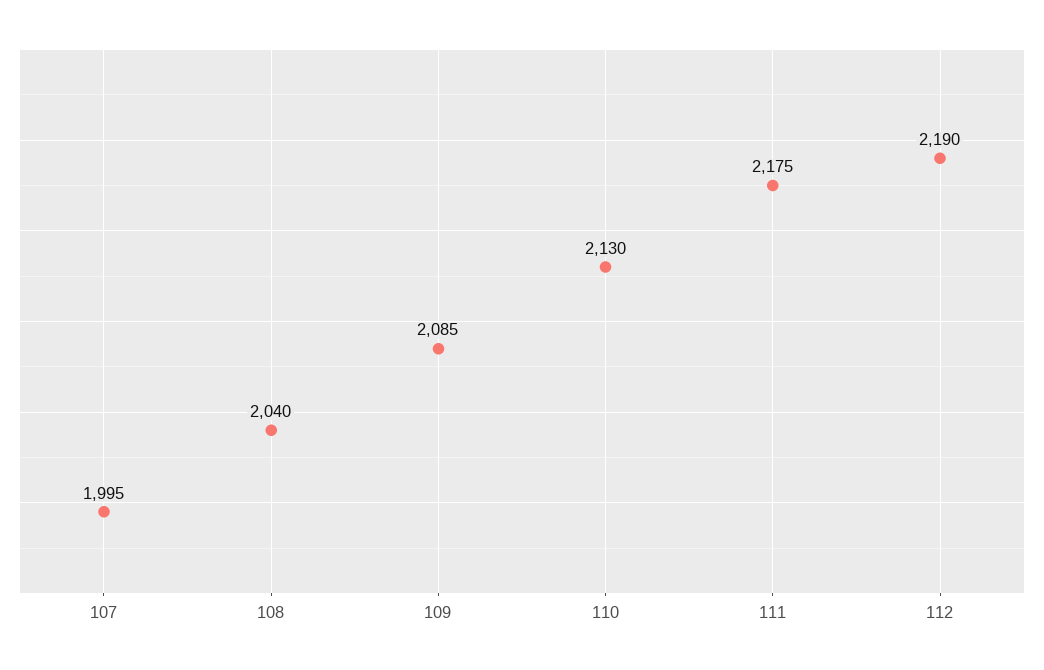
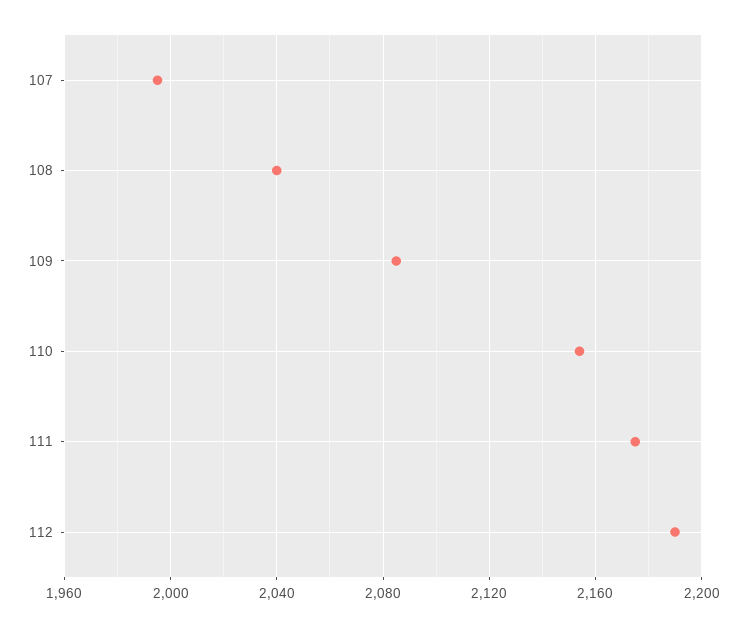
110: 2130 -> 2155

